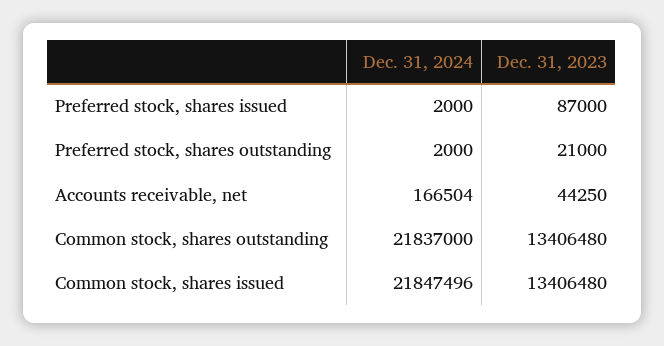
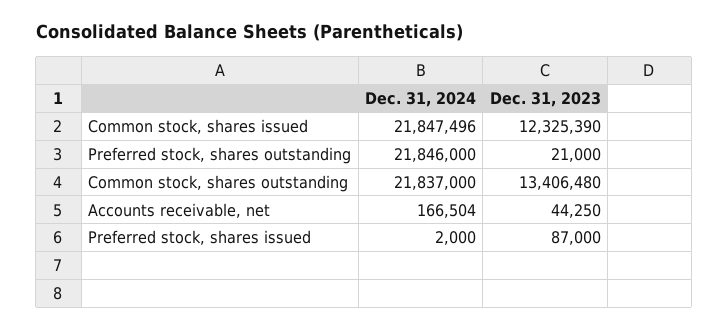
Dec. 31, 2024, Preferred stock, shares outstanding: 2000 -> 21846000
Dec. 31, 2023, Common stock, shares issued: 13406480 -> 12325390

